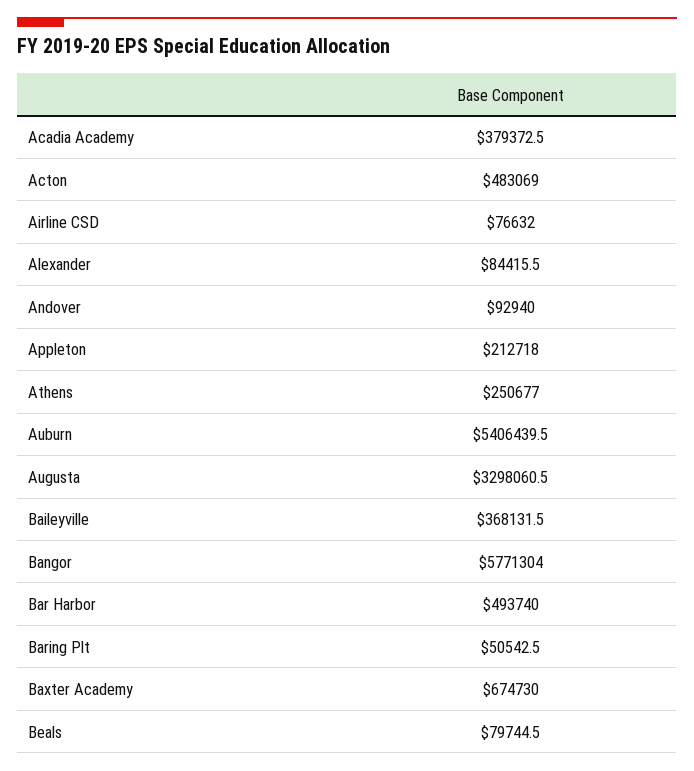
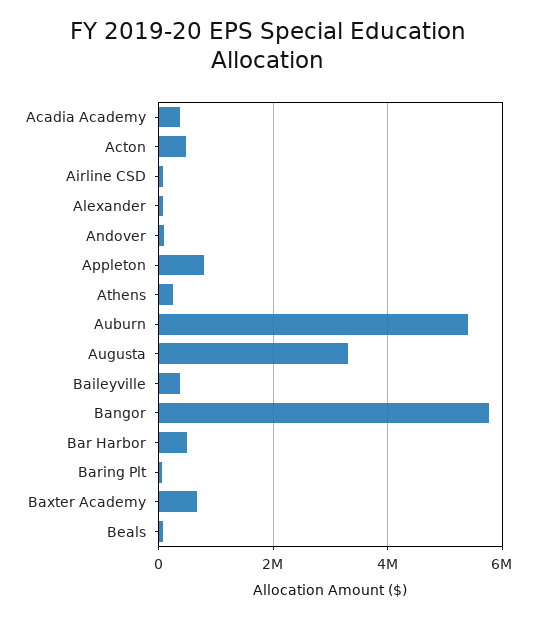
Appleton: 212718 -> 800000

